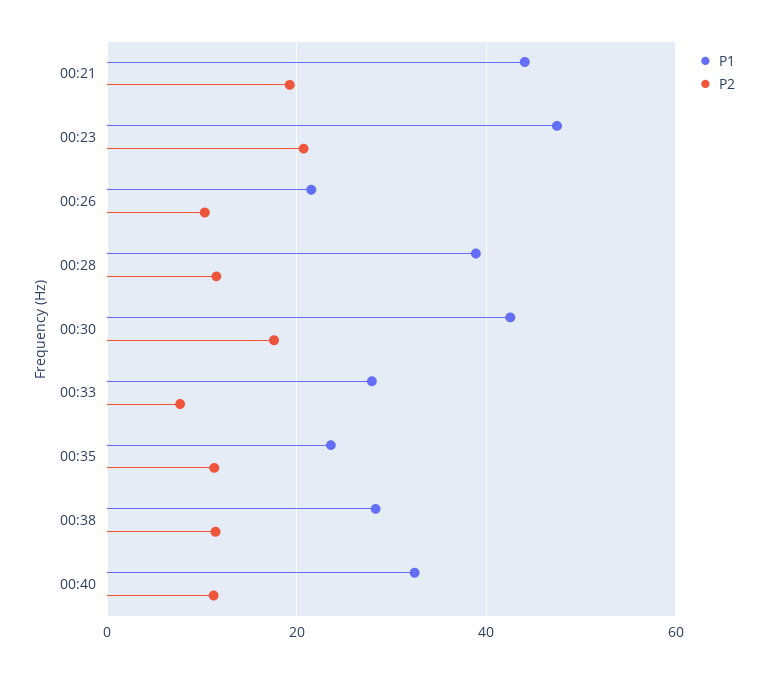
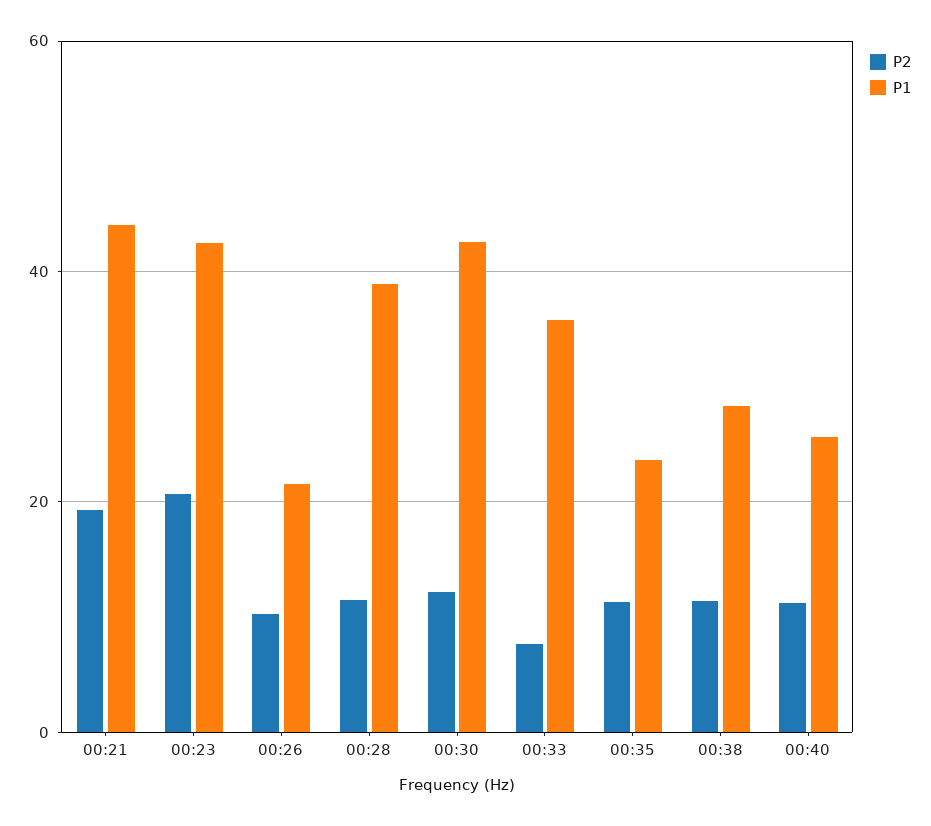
P1, 00:23: 48 -> 42
P2, 00:30: 18 -> 12
P1, 00:33: 28 -> 36
P1, 00:40: 32 -> 26

